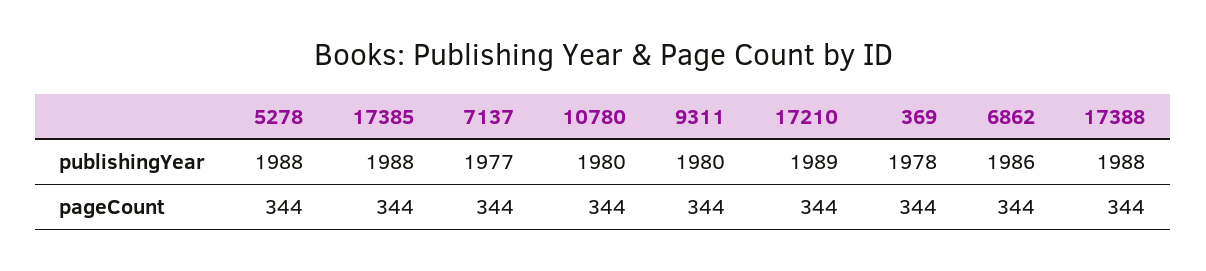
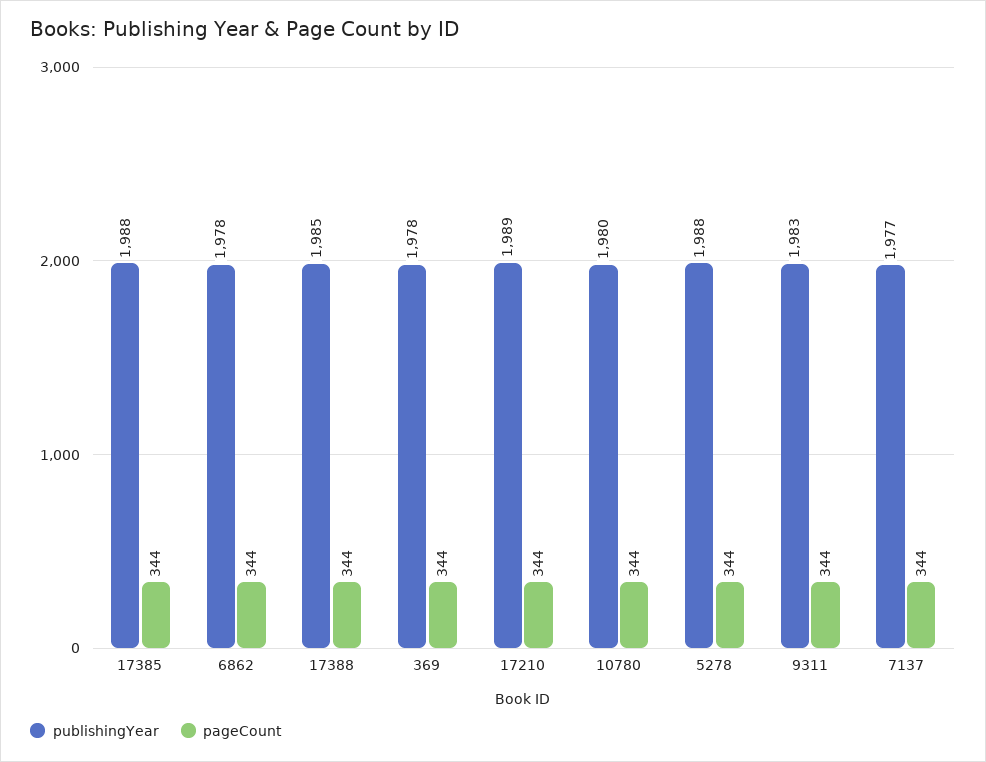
publishingYear, 9311: 1980 -> 1983
publishingYear, 6862: 1986 -> 1978
publishingYear, 17388: 1988 -> 1985

